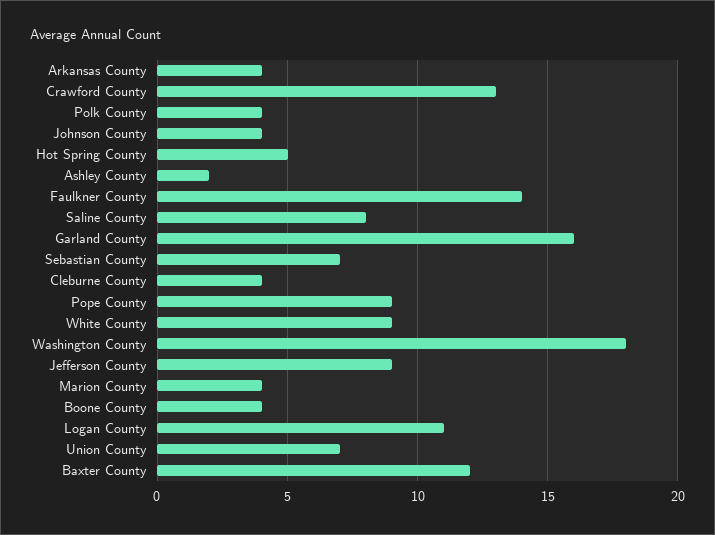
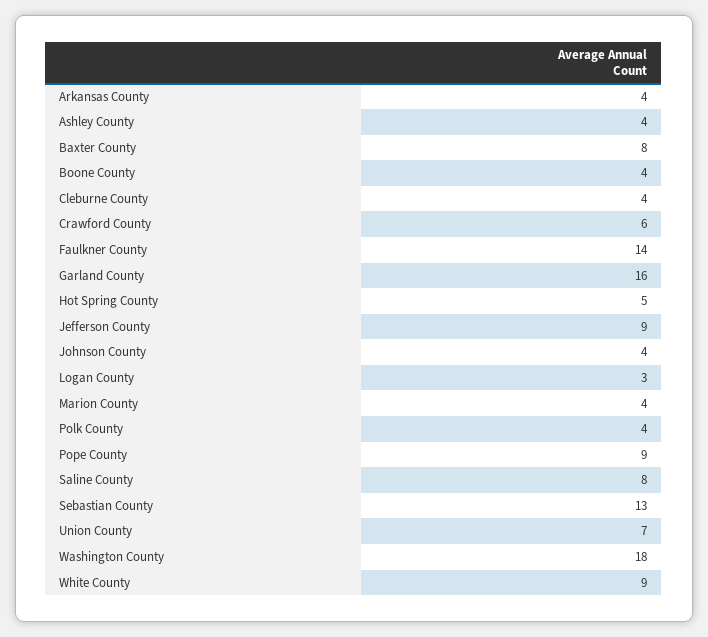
Crawford County: 13 -> 6
Ashley County: 2 -> 4
Sebastian County: 7 -> 13
Logan County: 11 -> 3
Baxter County: 12 -> 8

